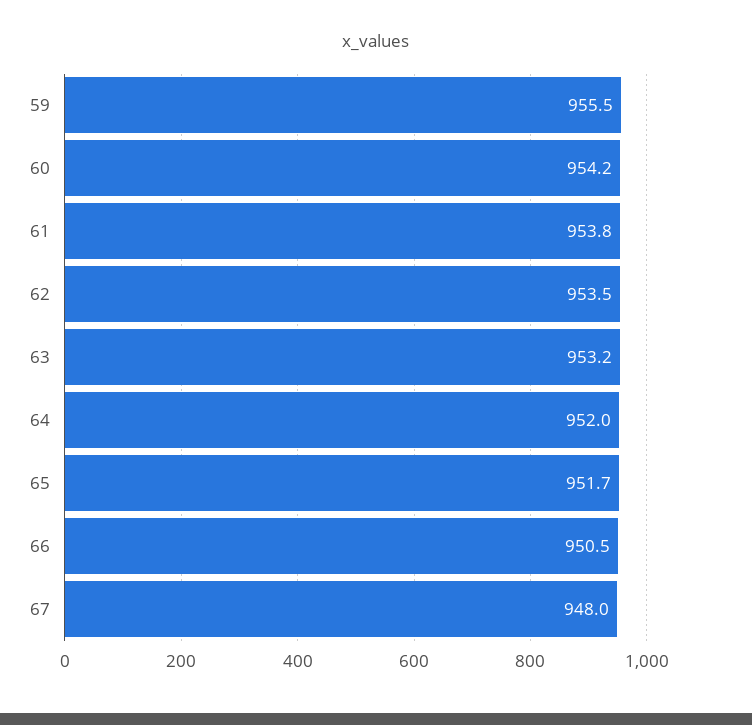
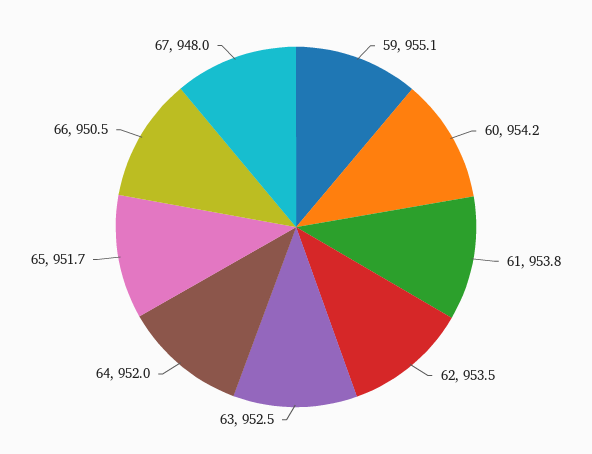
59: 955.5 -> 955.1
63: 953.2 -> 952.5

